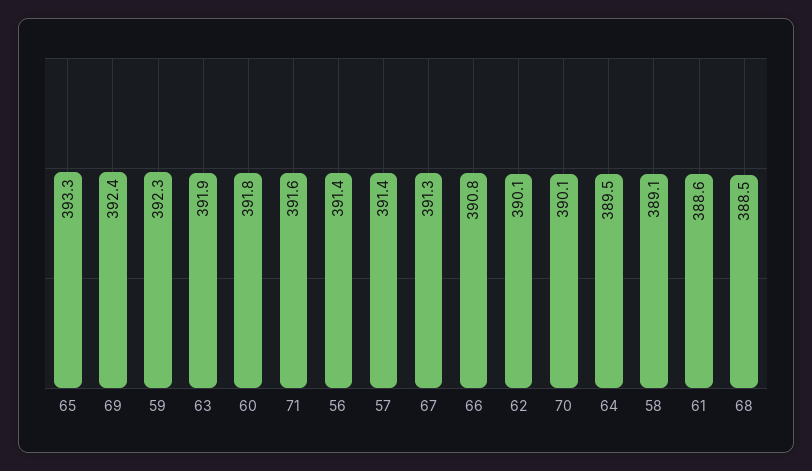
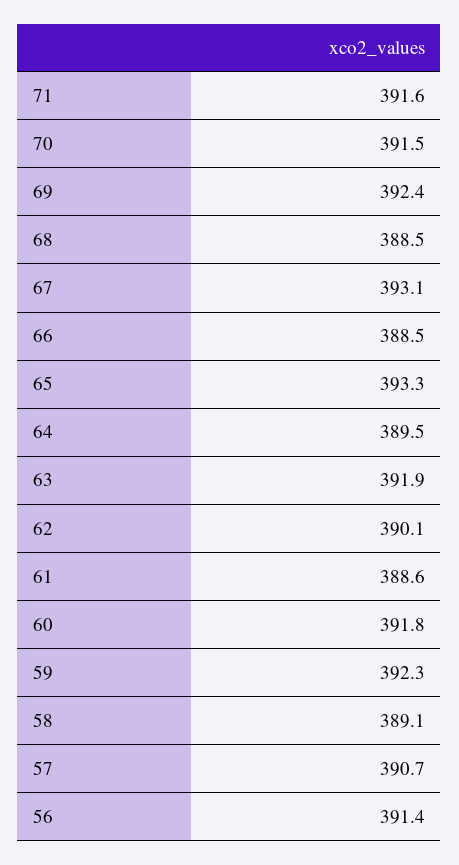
57: 391.4 -> 390.7
67: 391.3 -> 393.1
66: 390.8 -> 388.5
70: 390.1 -> 391.5

